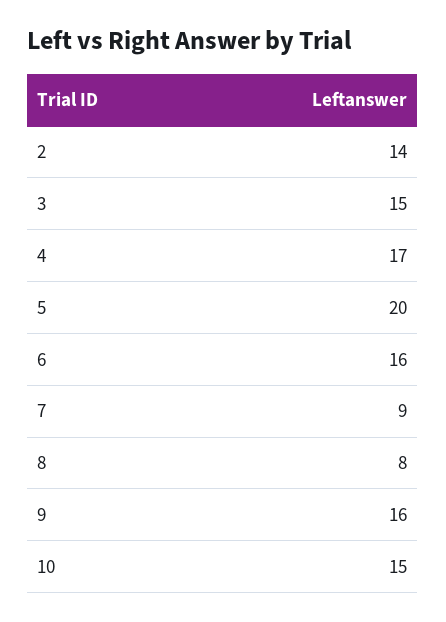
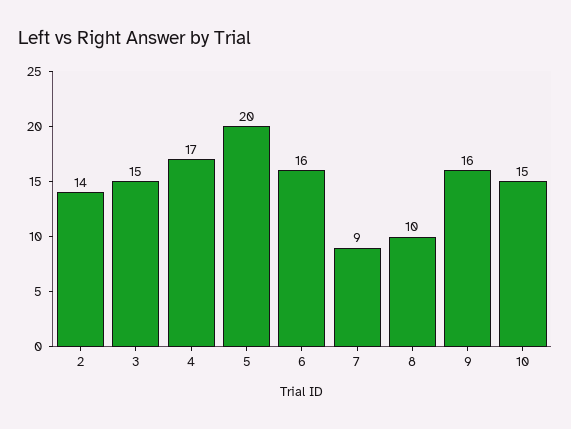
8: 8 -> 10

